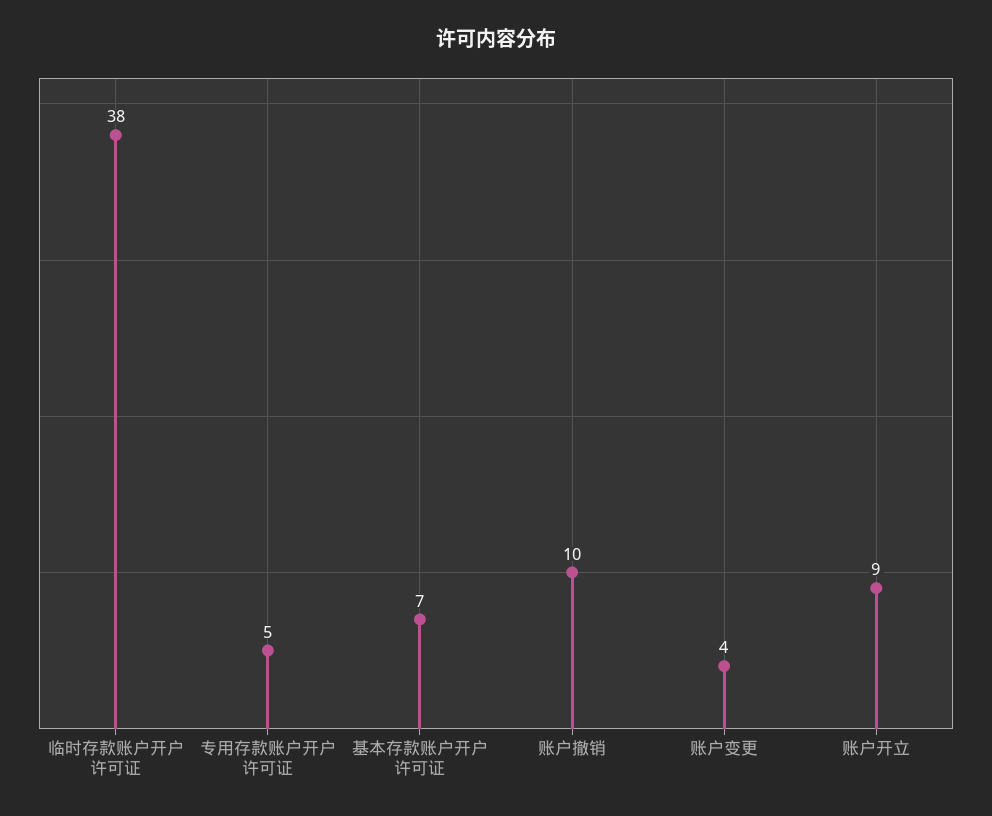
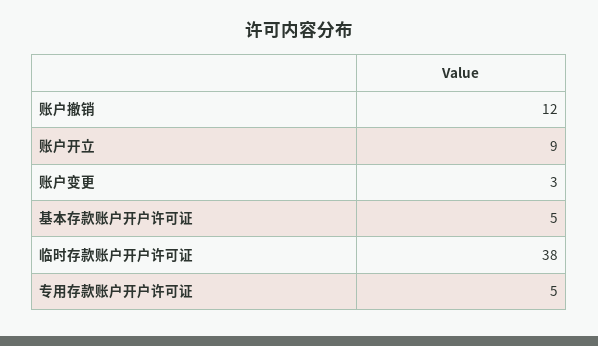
基本存款账户开户许可证: 7 -> 5
账户撤销: 10 -> 12
账户变更: 4 -> 3

